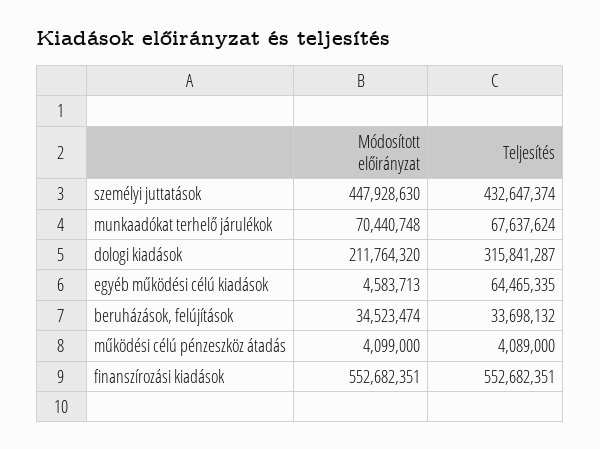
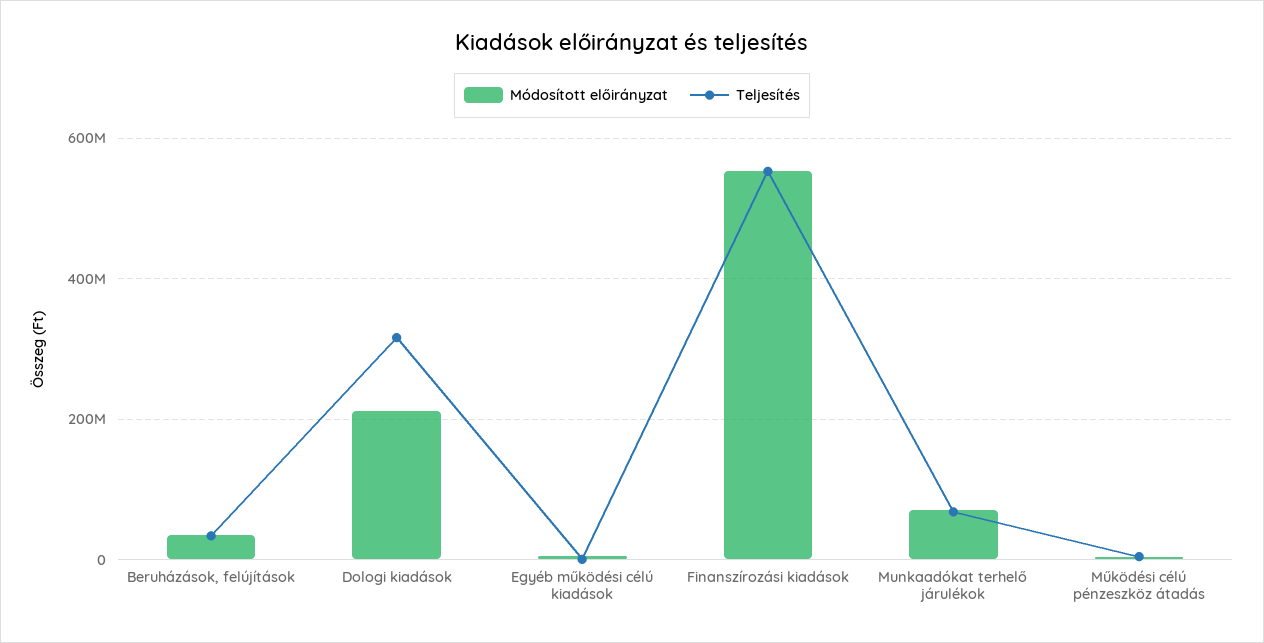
Módosított előirányzat, személyi juttatások: 447928630 -> none
Teljesítés, személyi juttatások: 432647374 -> none
Teljesítés, egyéb működési célú kiadások: 64465335 -> 0

